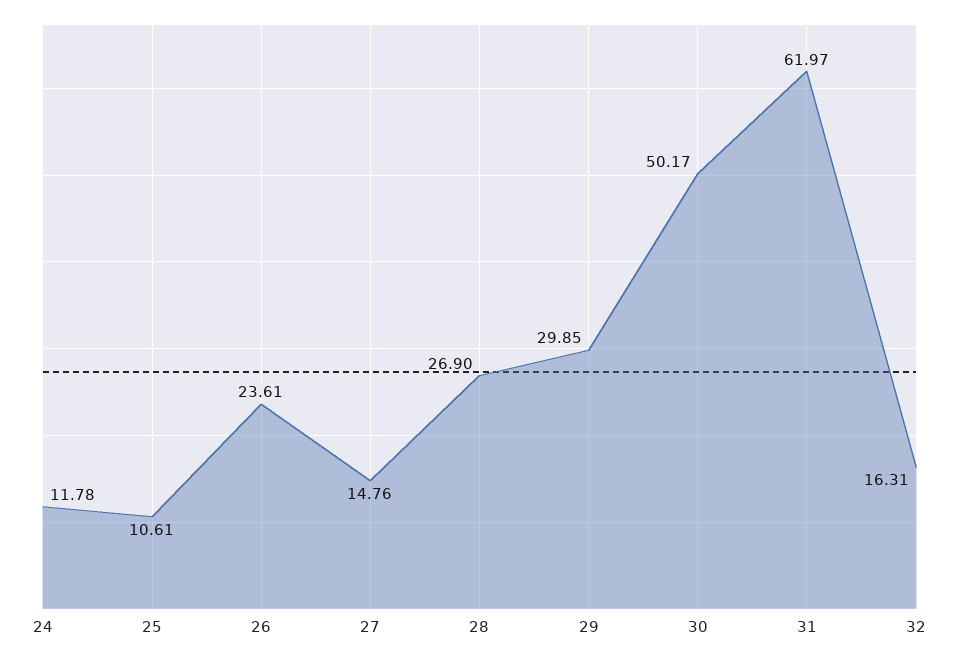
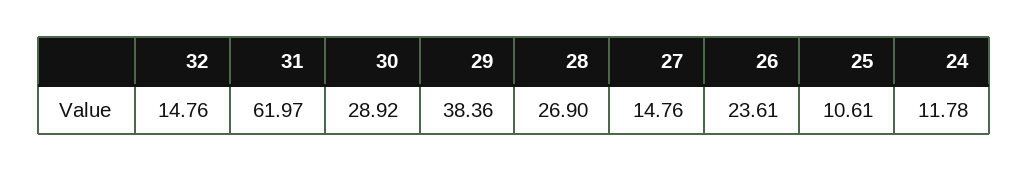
29: 29.85 -> 38.36
30: 50.17 -> 28.92
32: 16.31 -> 14.76

